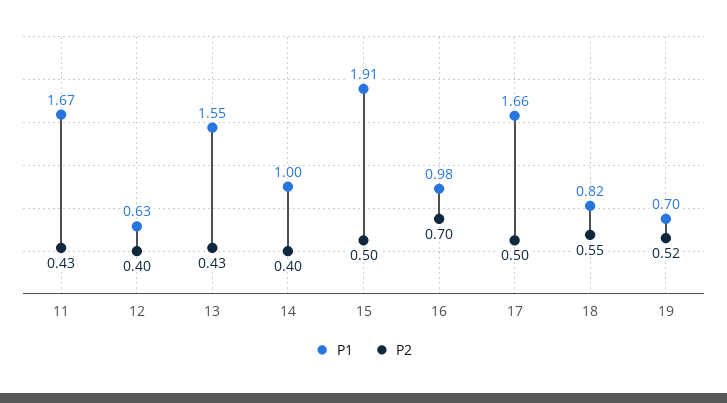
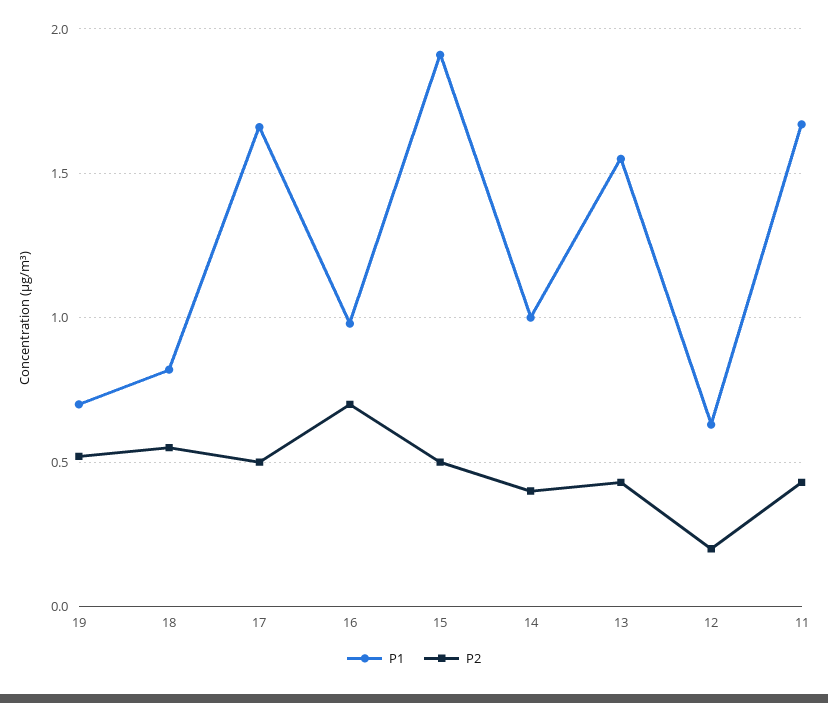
P2, 12: 0.4 -> 0.2

